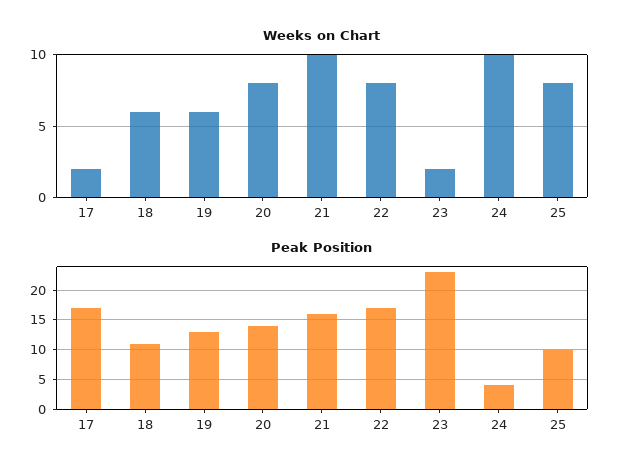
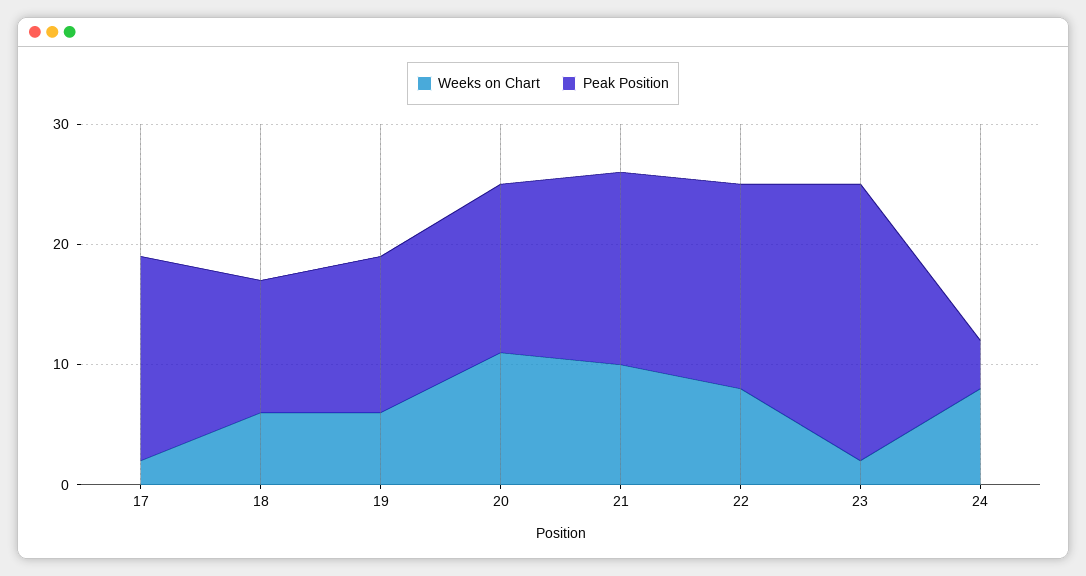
Weeks on Chart, 20: 8 -> 11
Weeks on Chart, 24: 10 -> 8
Weeks on Chart, 25: 8 -> none
Peak Position, 25: 10 -> none

